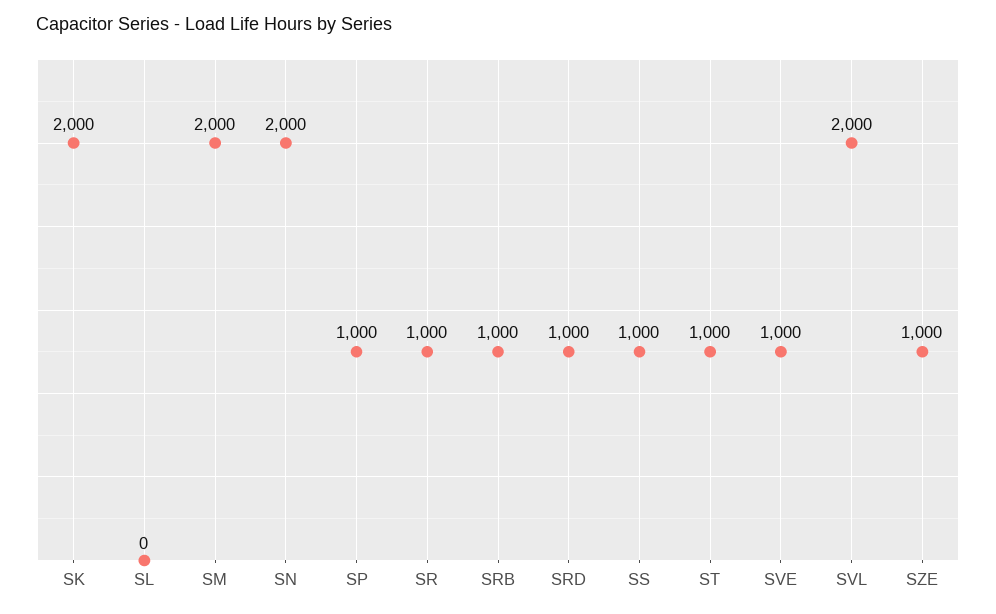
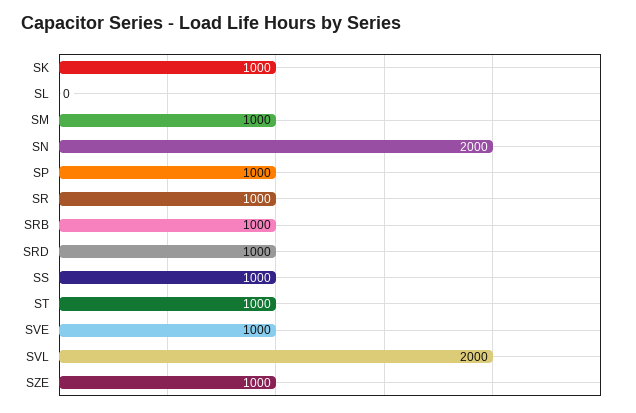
SK: 2000 -> 1000
SM: 2000 -> 1000

